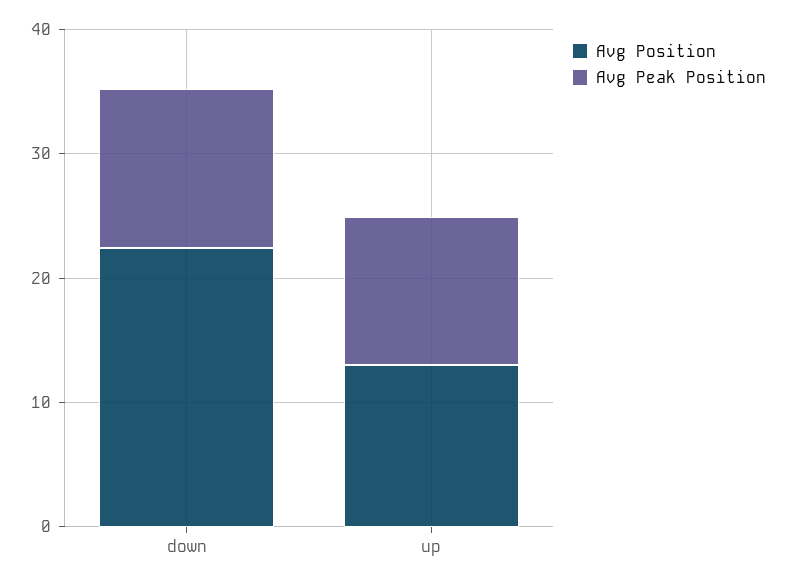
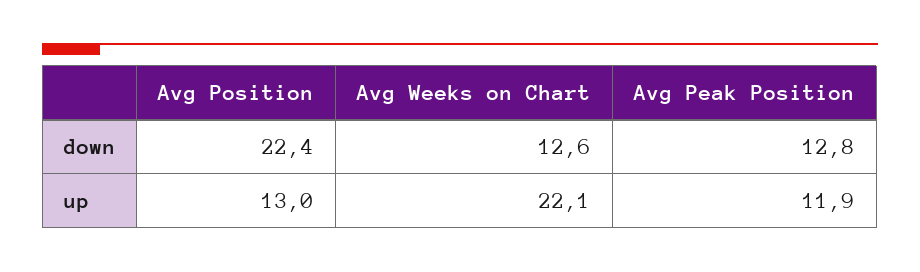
Avg Weeks on Chart, down: none -> 12.6
Avg Weeks on Chart, up: none -> 22.1

